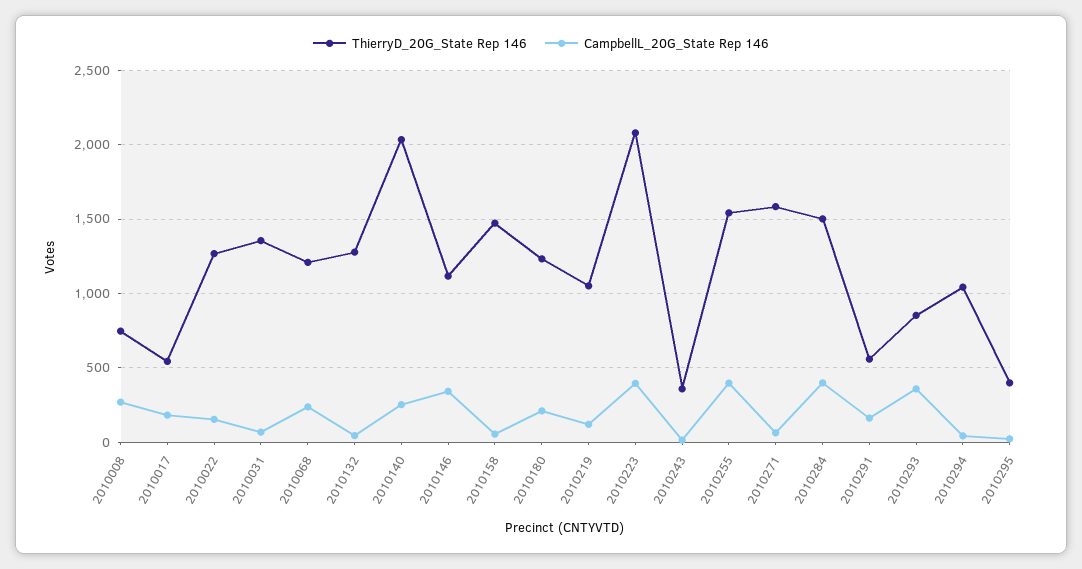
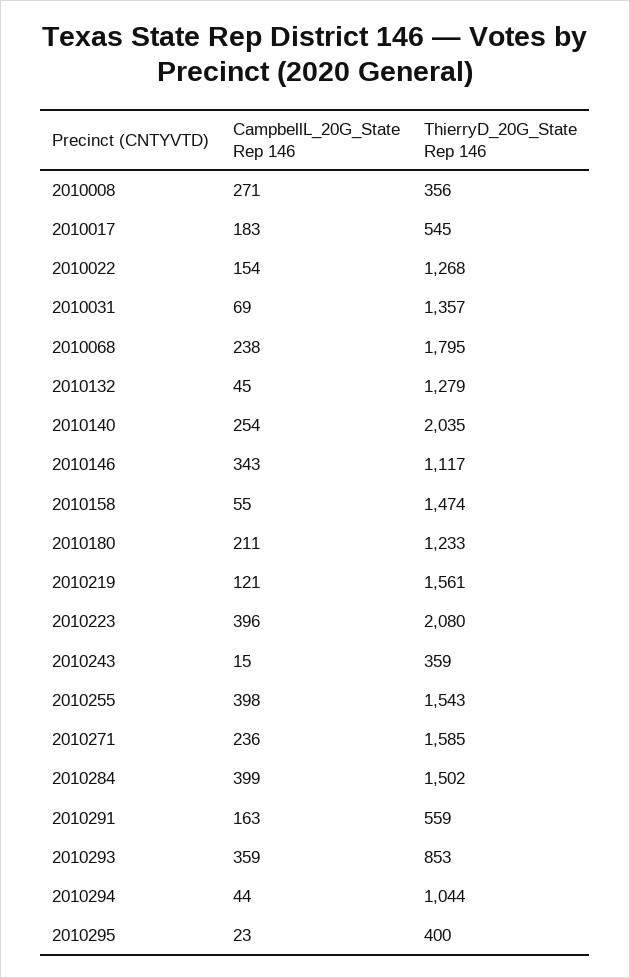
ThierryD_20G_State Rep 146, 2010008: 750 -> 356
ThierryD_20G_State Rep 146, 2010068: 1200 -> 1795
ThierryD_20G_State Rep 146, 2010219: 1050 -> 1561
CampbellL_20G_State Rep 146, 2010271: 50 -> 236

